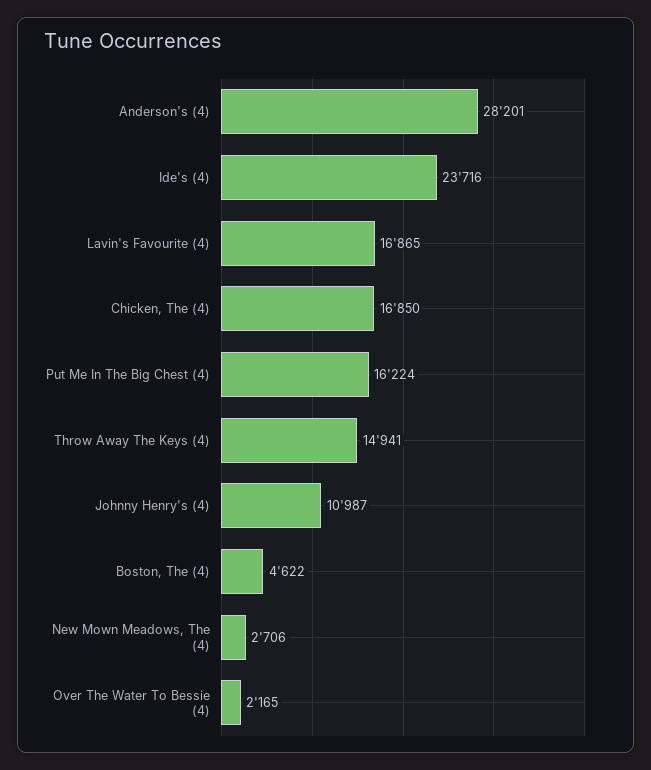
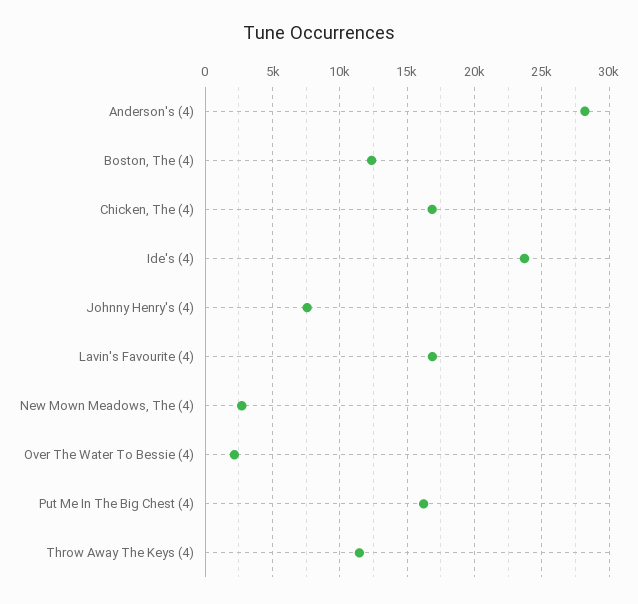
Throw Away The Keys (4): 14941 -> 11500
Johnny Henry's (4): 10987 -> 7500
Boston, The (4): 4622 -> 12500

